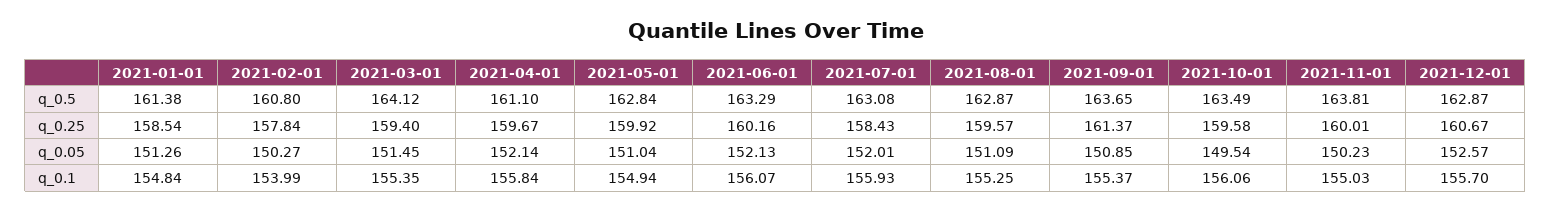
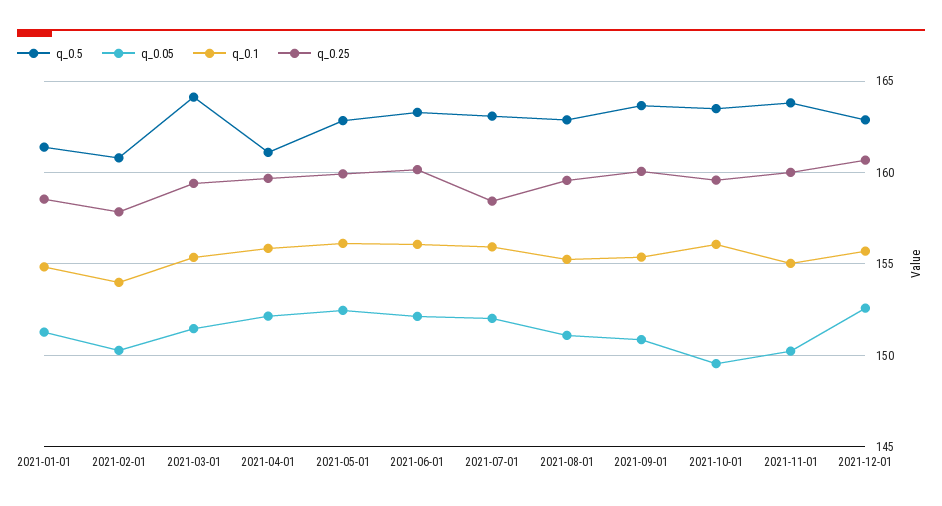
q_0.25, 2021-09-01: 161.37 -> 160
q_0.05, 2021-05-01: 151.04 -> 152.5
q_0.1, 2021-05-01: 154.94 -> 156

